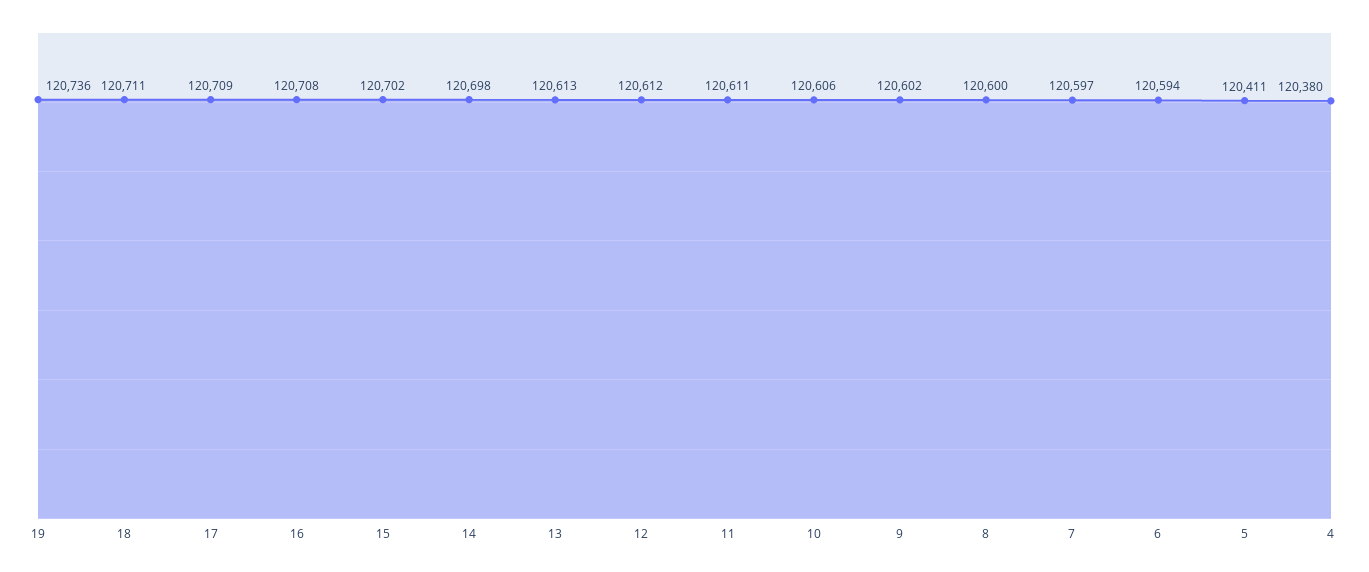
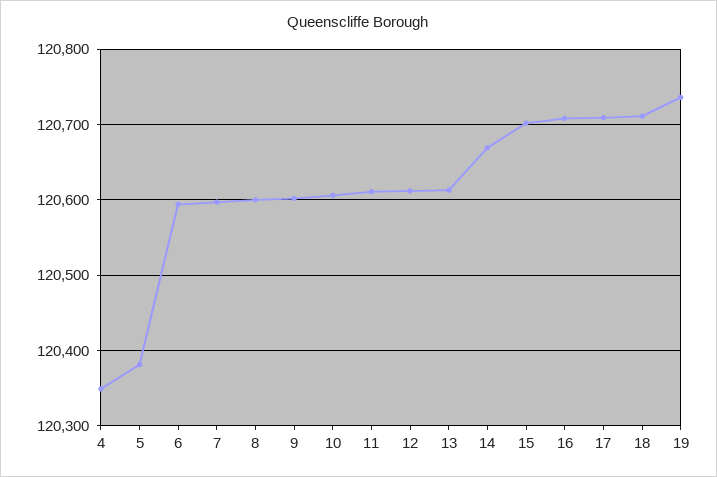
14: 120698 -> 120670
5: 120411 -> 120380
4: 120380 -> 120350

